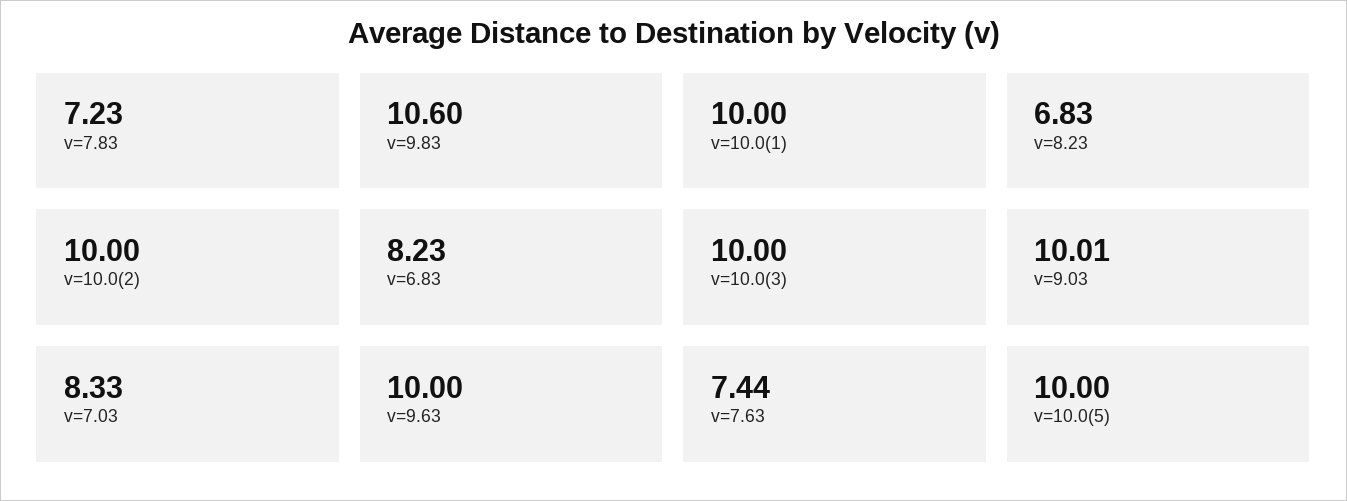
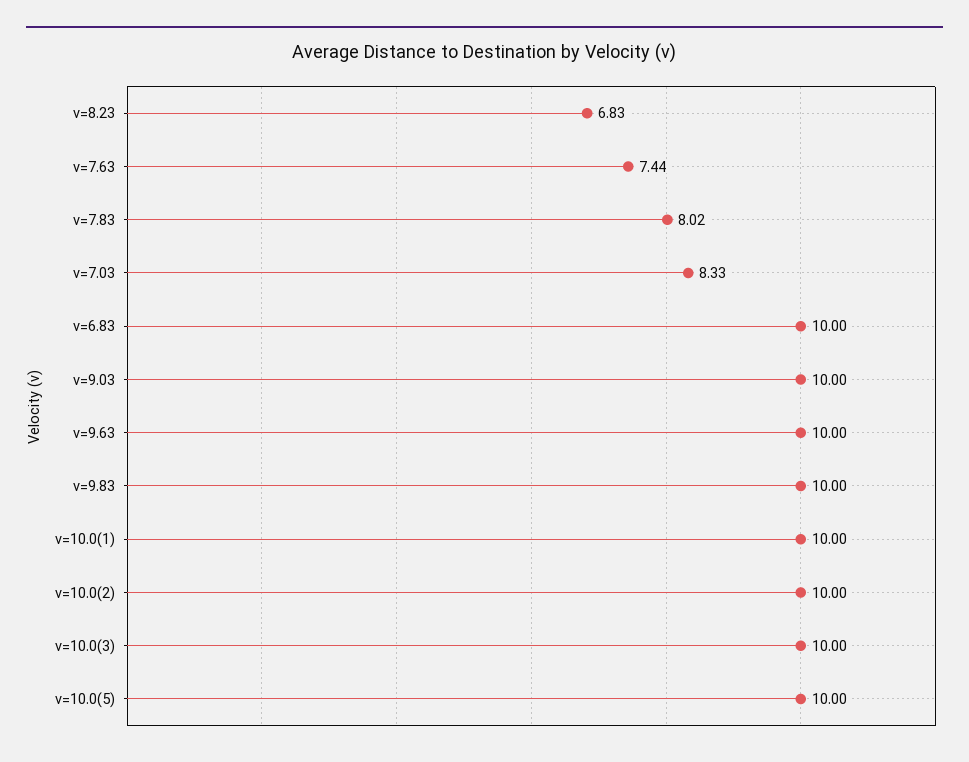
v=7.83: 7.23 -> 8.02
v=9.83: 10.6 -> 10
v=6.83: 8.23 -> 10
v=9.03: 10.01 -> 10

